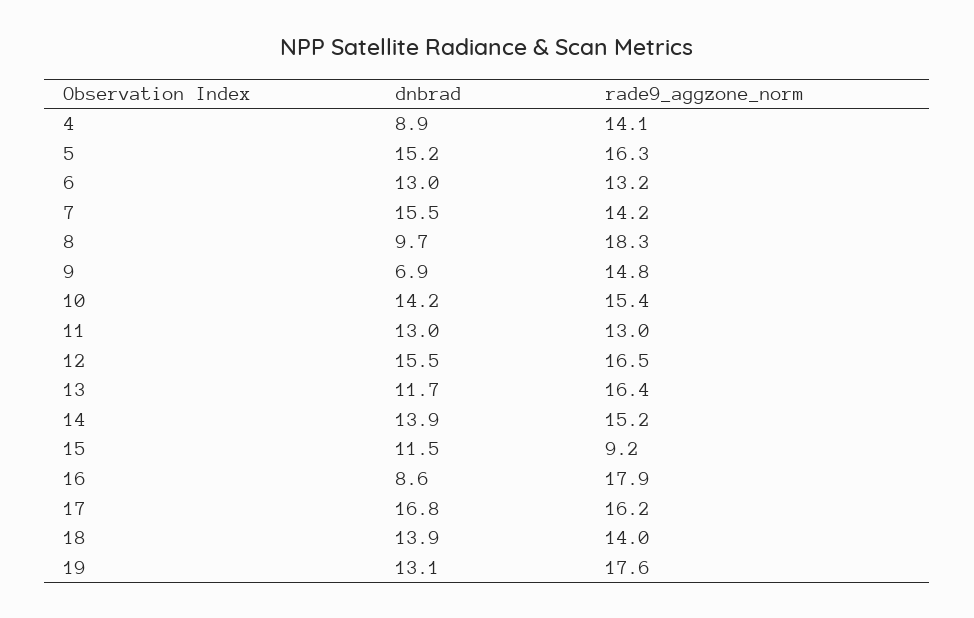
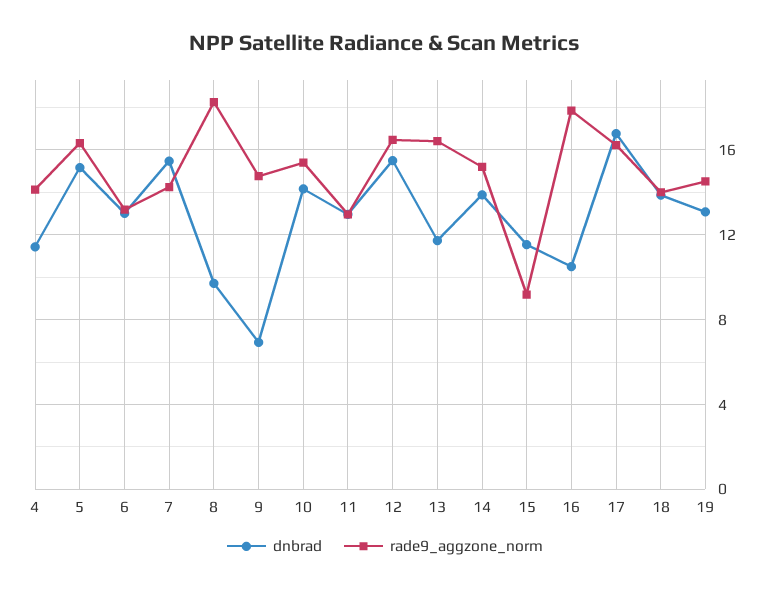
dnbrad, 4: 8.9 -> 11.5
dnbrad, 16: 8.6 -> 10.5
rade9_aggzone_norm, 19: 17.6 -> 14.5

